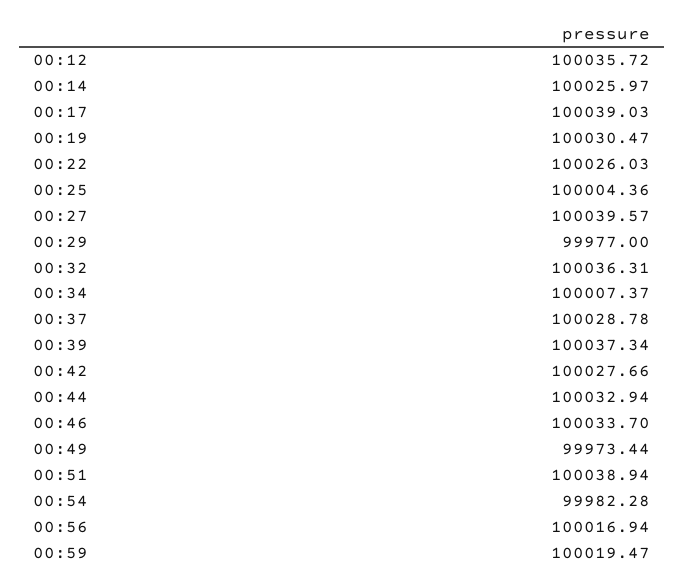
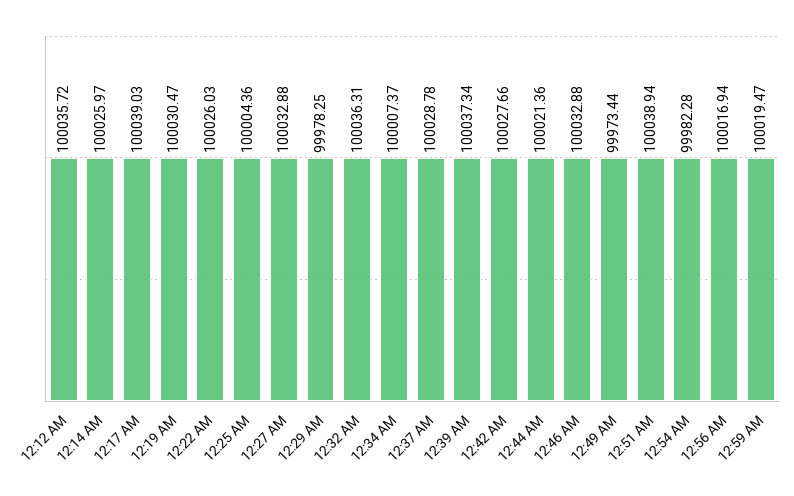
00:27: 100039.57 -> 100032.88
00:29: 99977 -> 99978.25
00:44: 100032.94 -> 100021.36
00:46: 100033.7 -> 100032.88

